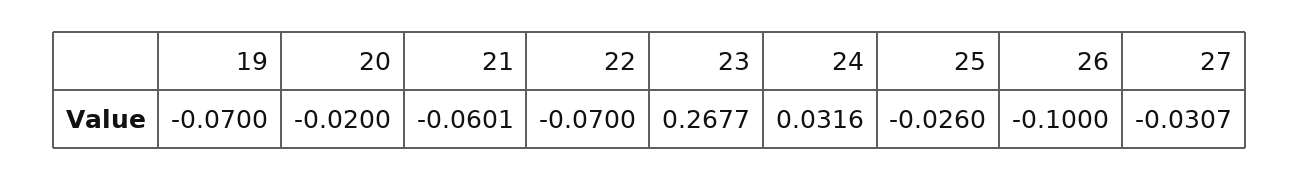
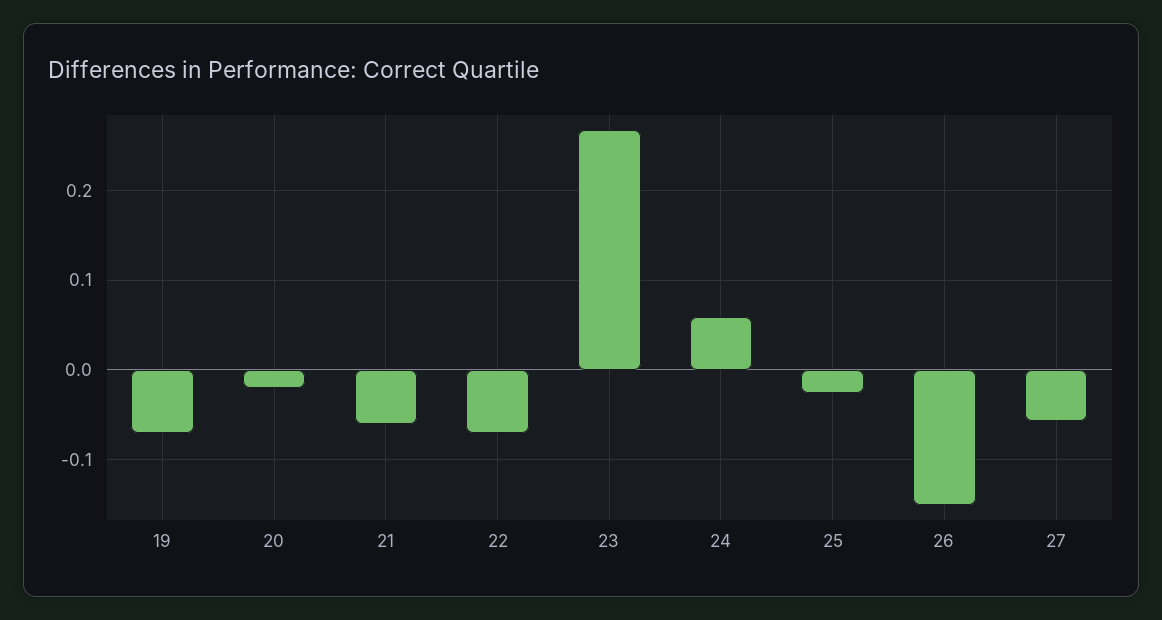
24: 0.0316 -> 0.06
26: -0.1 -> -0.15
27: -0.0307 -> -0.06

